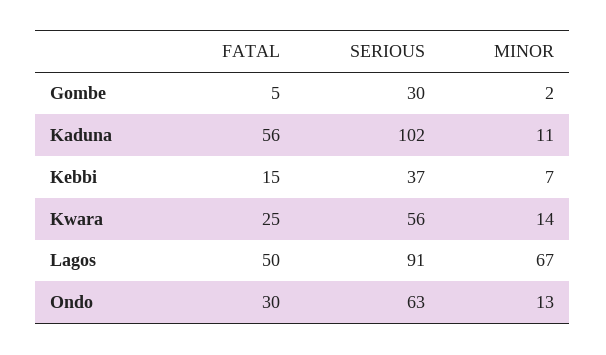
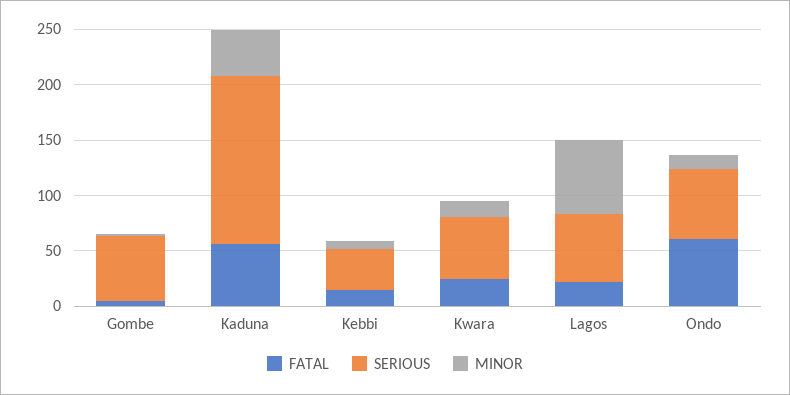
SERIOUS, Gombe: 30 -> 60
SERIOUS, Kaduna: 102 -> 150
MINOR, Kaduna: 11 -> 40
FATAL, Lagos: 50 -> 20
SERIOUS, Lagos: 91 -> 60
FATAL, Ondo: 30 -> 60

